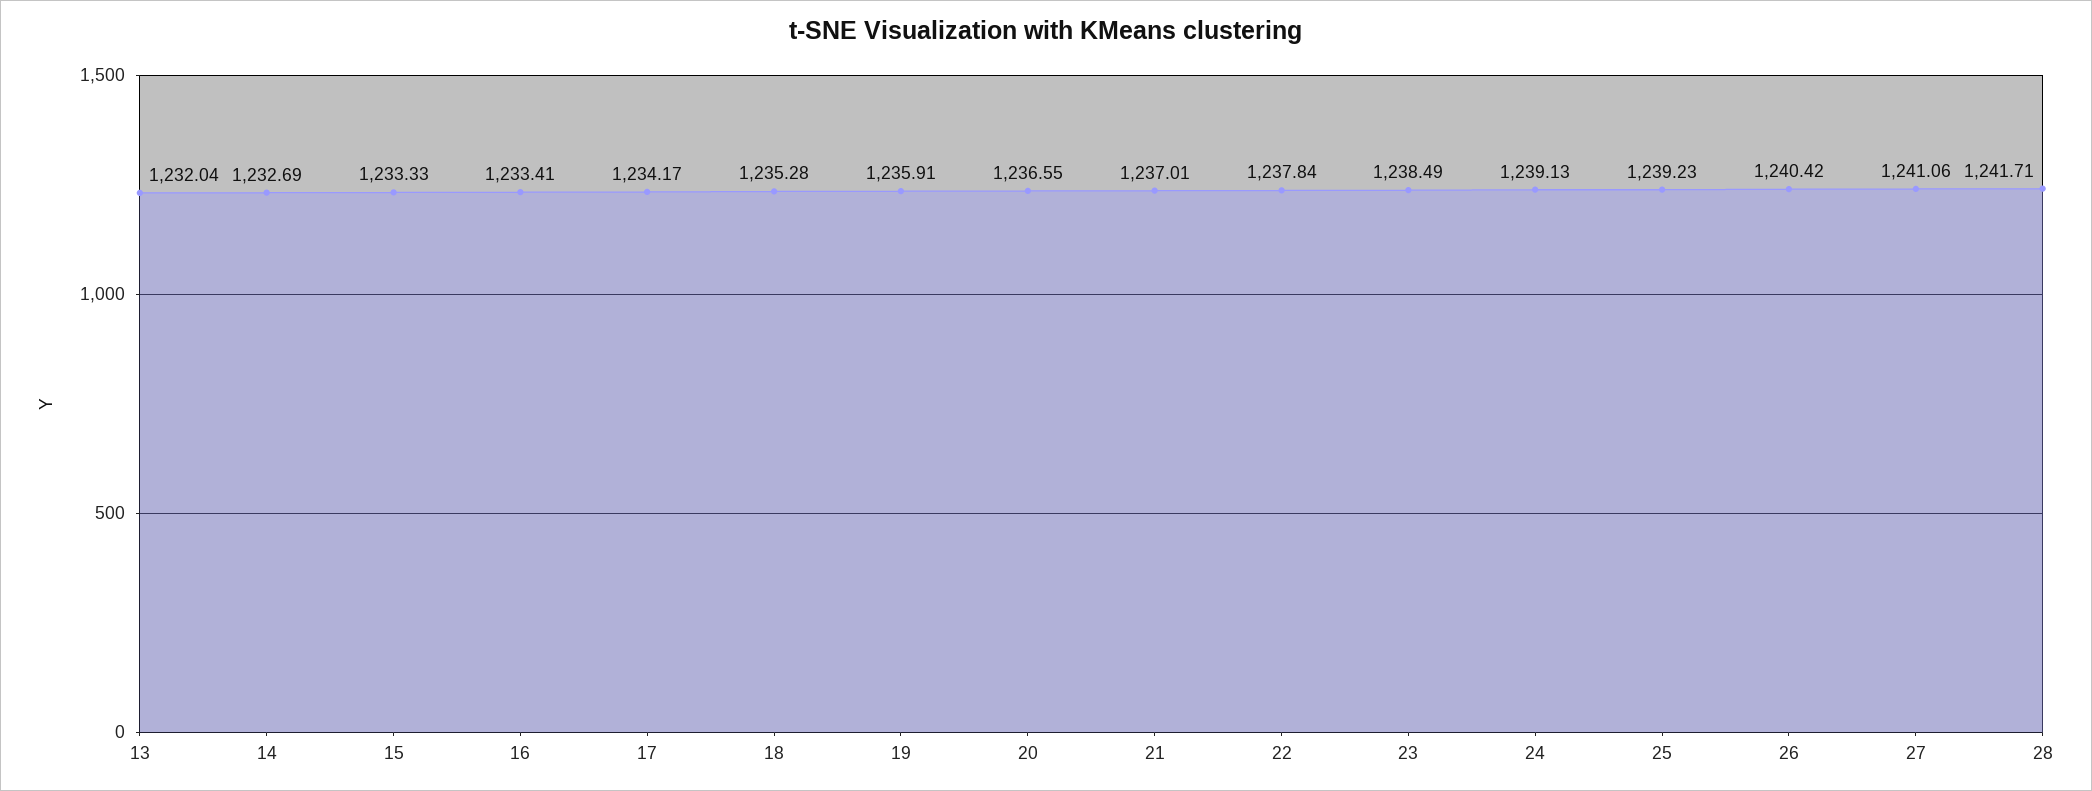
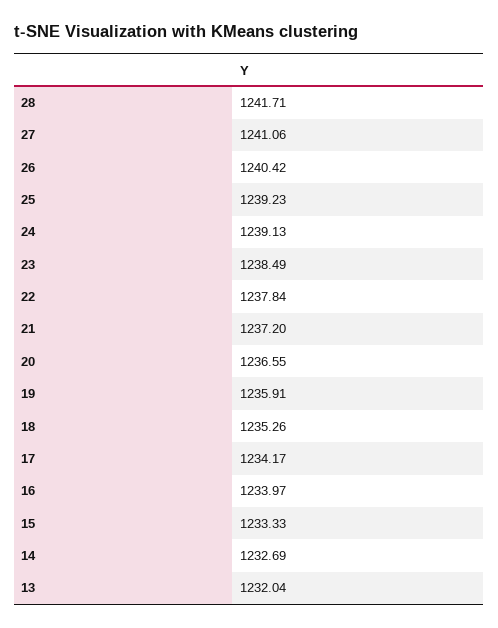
16: 1233.41 -> 1233.97
18: 1235.28 -> 1235.26
21: 1237.01 -> 1237.2

